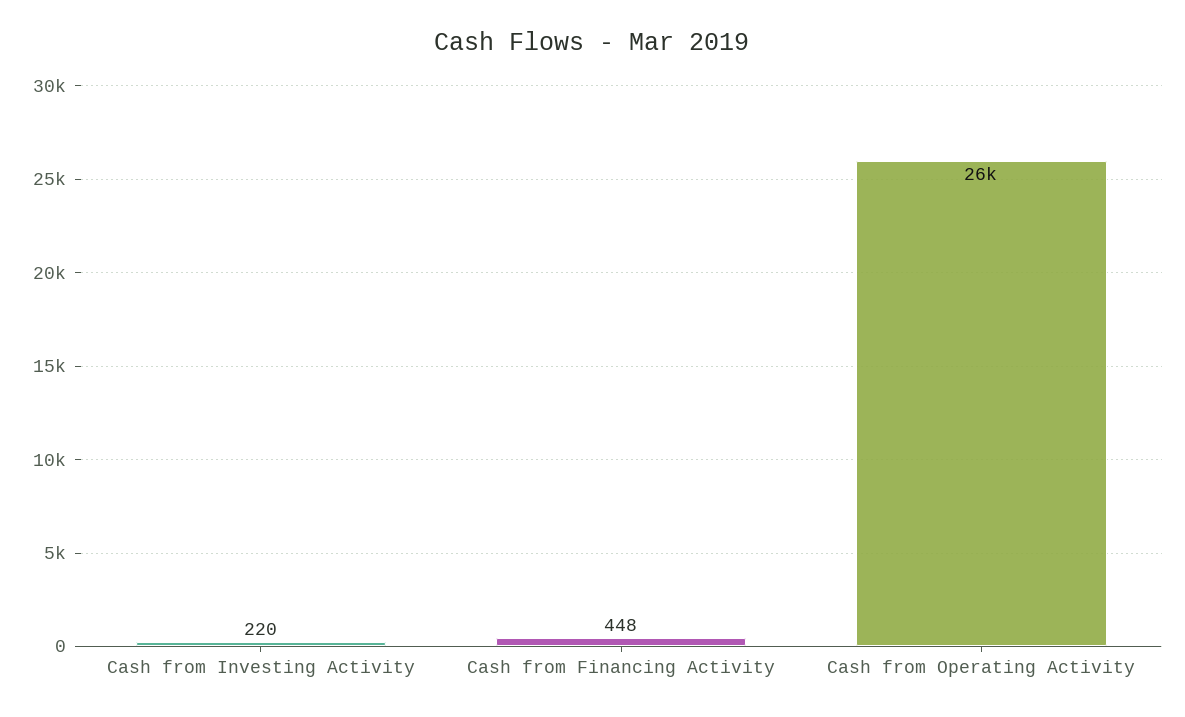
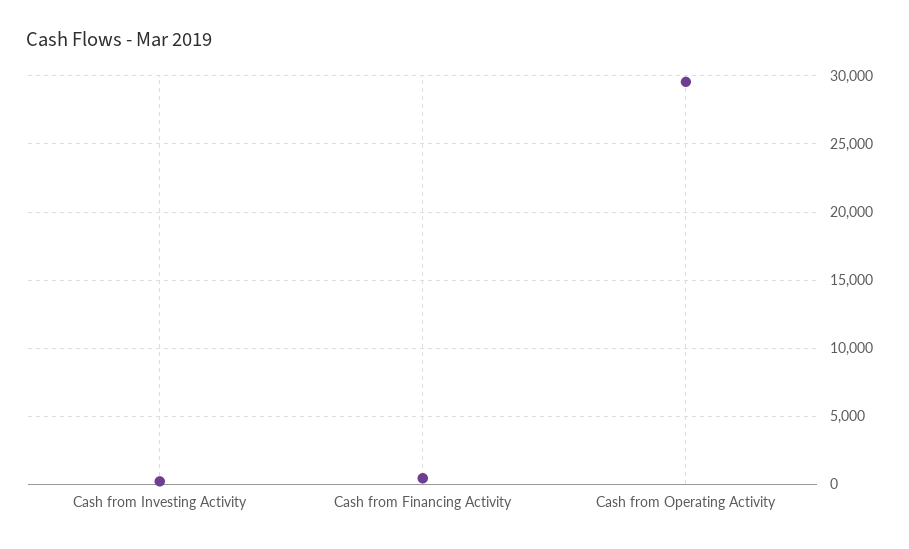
Cash from Operating Activity: 26000 -> 29500

